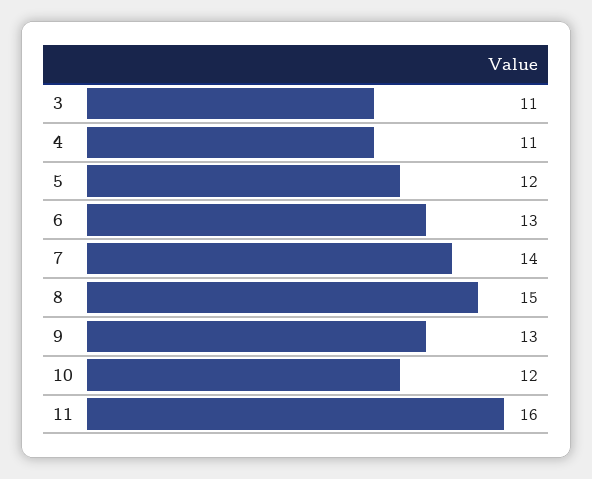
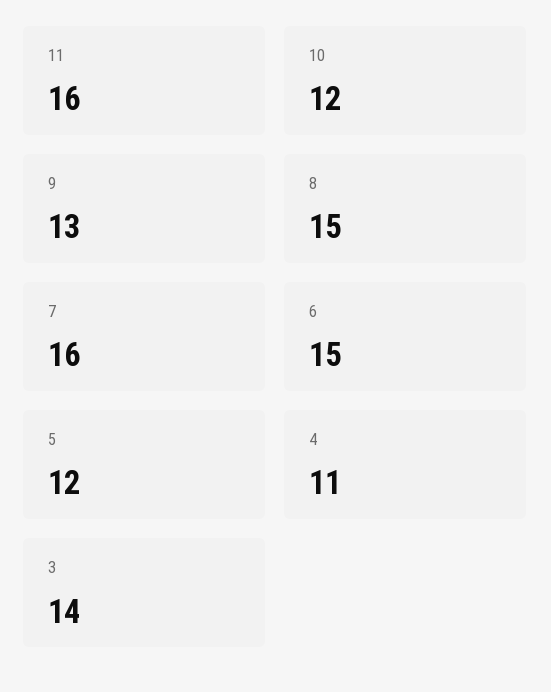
3: 11 -> 14
6: 13 -> 15
7: 14 -> 16

